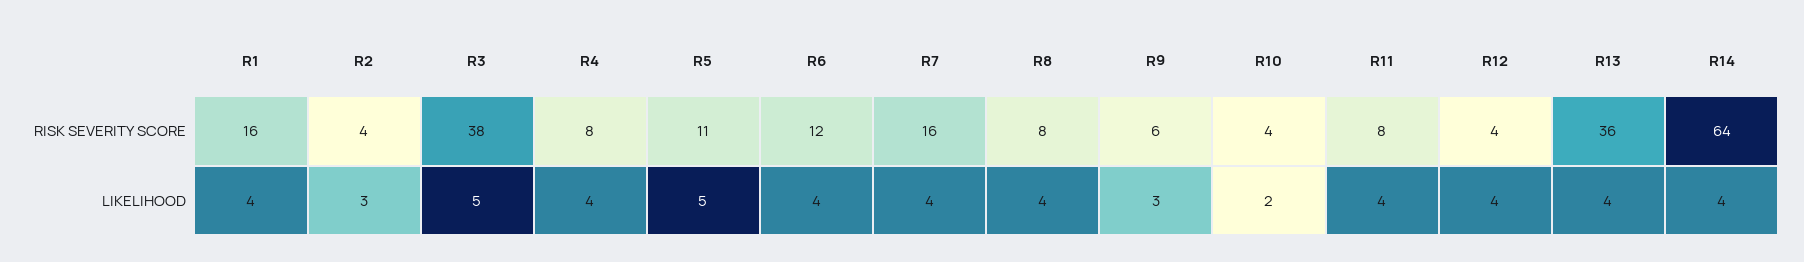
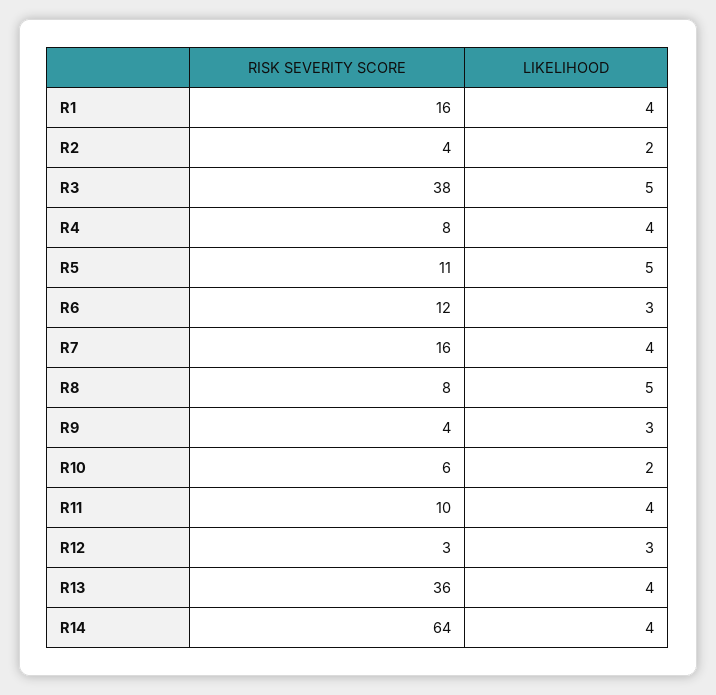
R9, RISK SEVERITY SCORE: 6 -> 4
R10, RISK SEVERITY SCORE: 4 -> 6
R11, RISK SEVERITY SCORE: 8 -> 10
R12, RISK SEVERITY SCORE: 4 -> 3
R2, LIKELIHOOD: 3 -> 2
R6, LIKELIHOOD: 4 -> 3
R8, LIKELIHOOD: 4 -> 5
R12, LIKELIHOOD: 4 -> 3

